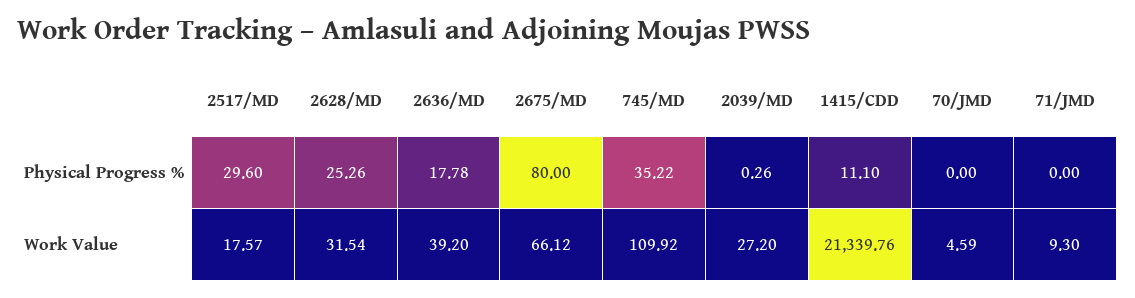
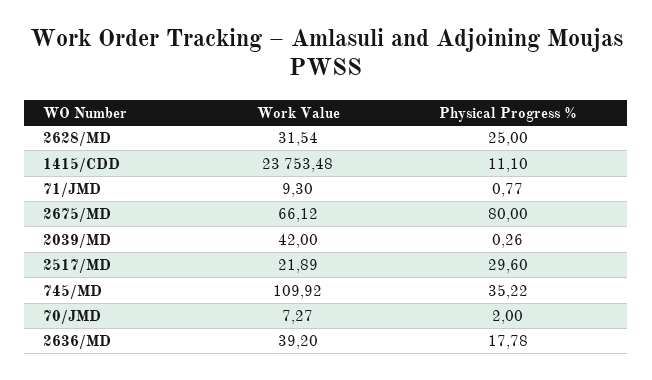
2628/MD, Physical Progress %: 25.26 -> 25
70/JMD, Physical Progress %: 0 -> 2
71/JMD, Physical Progress %: 0 -> 0.77
2517/MD, Work Value: 17.57 -> 21.89
2039/MD, Work Value: 27.2 -> 42
1415/CDD, Work Value: 21339.76 -> 23753.48
70/JMD, Work Value: 4.59 -> 7.27

